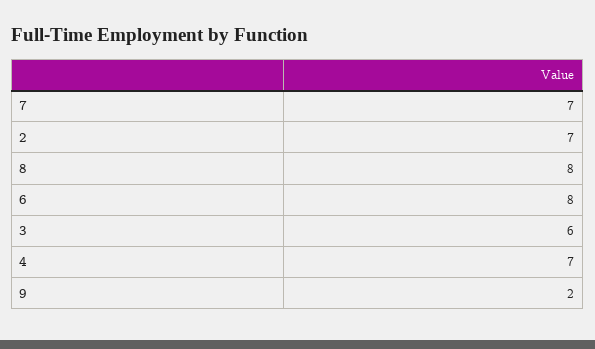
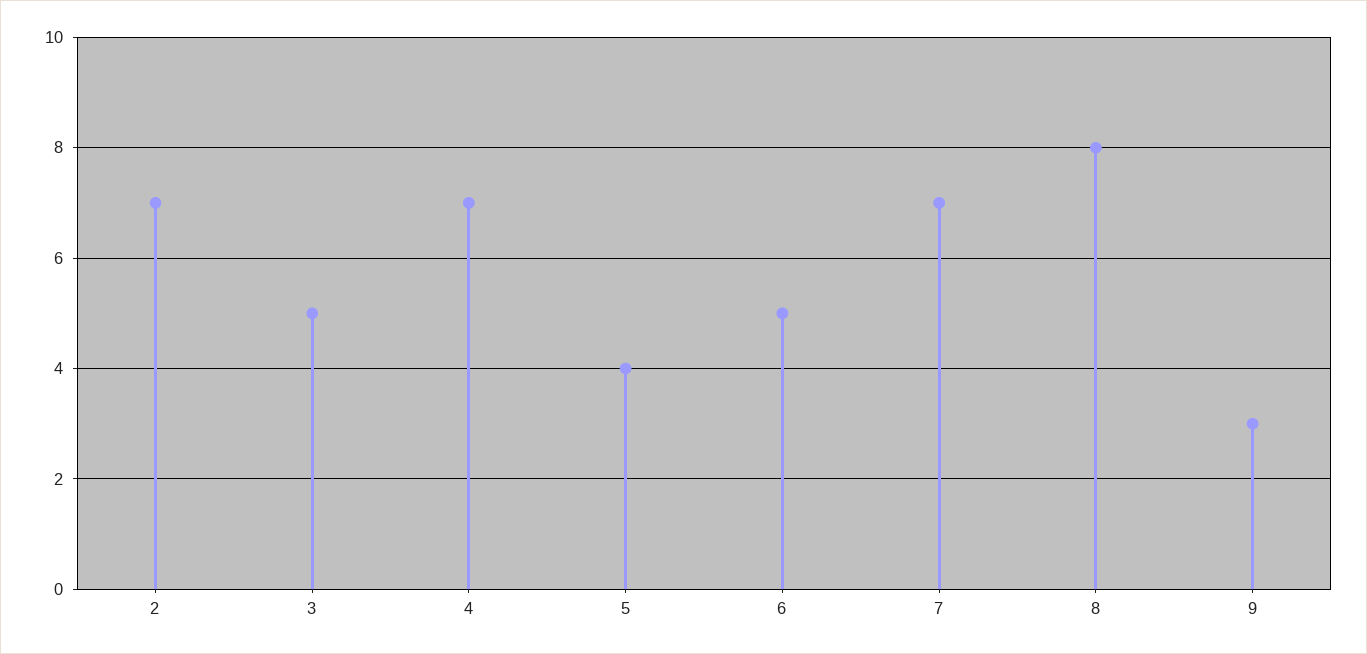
6: 8 -> 5
3: 6 -> 5
9: 2 -> 3
5: none -> 4

